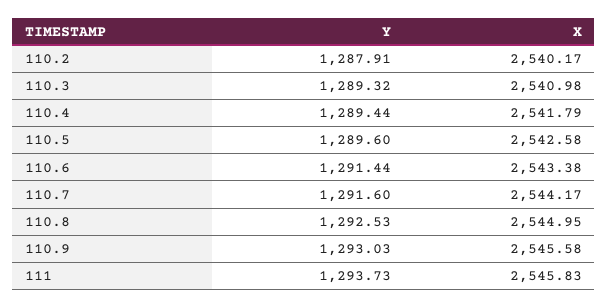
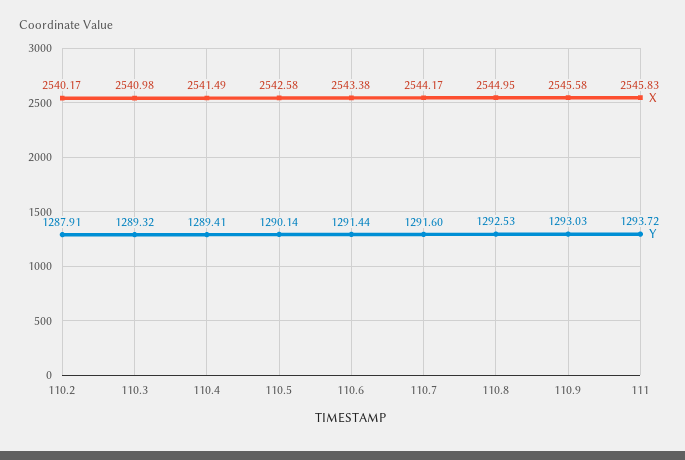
Y, 110.4: 1289.44 -> 1289.41
X, 110.4: 2541.79 -> 2541.49
Y, 110.5: 1289.6 -> 1290.14
Y, 111: 1293.73 -> 1293.72

